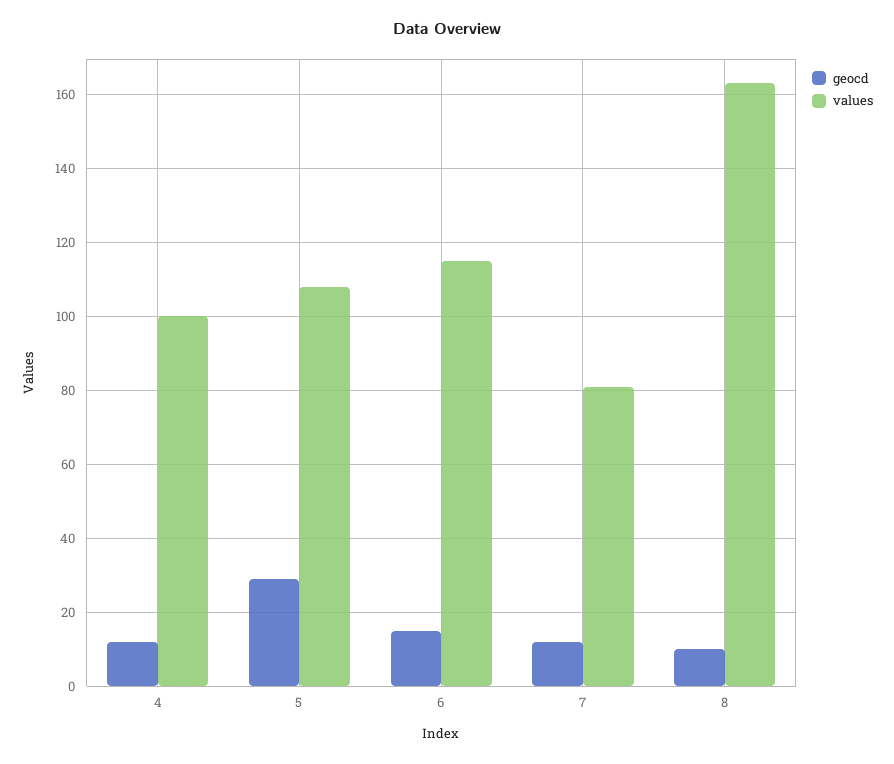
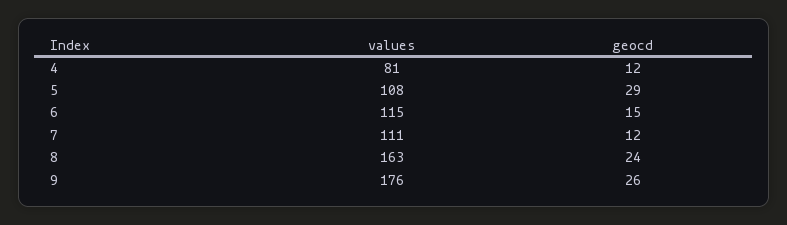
values, 4: 100 -> 81
values, 7: 80 -> 111
geocd, 8: 10 -> 24
values, 9: none -> 176
geocd, 9: none -> 26

